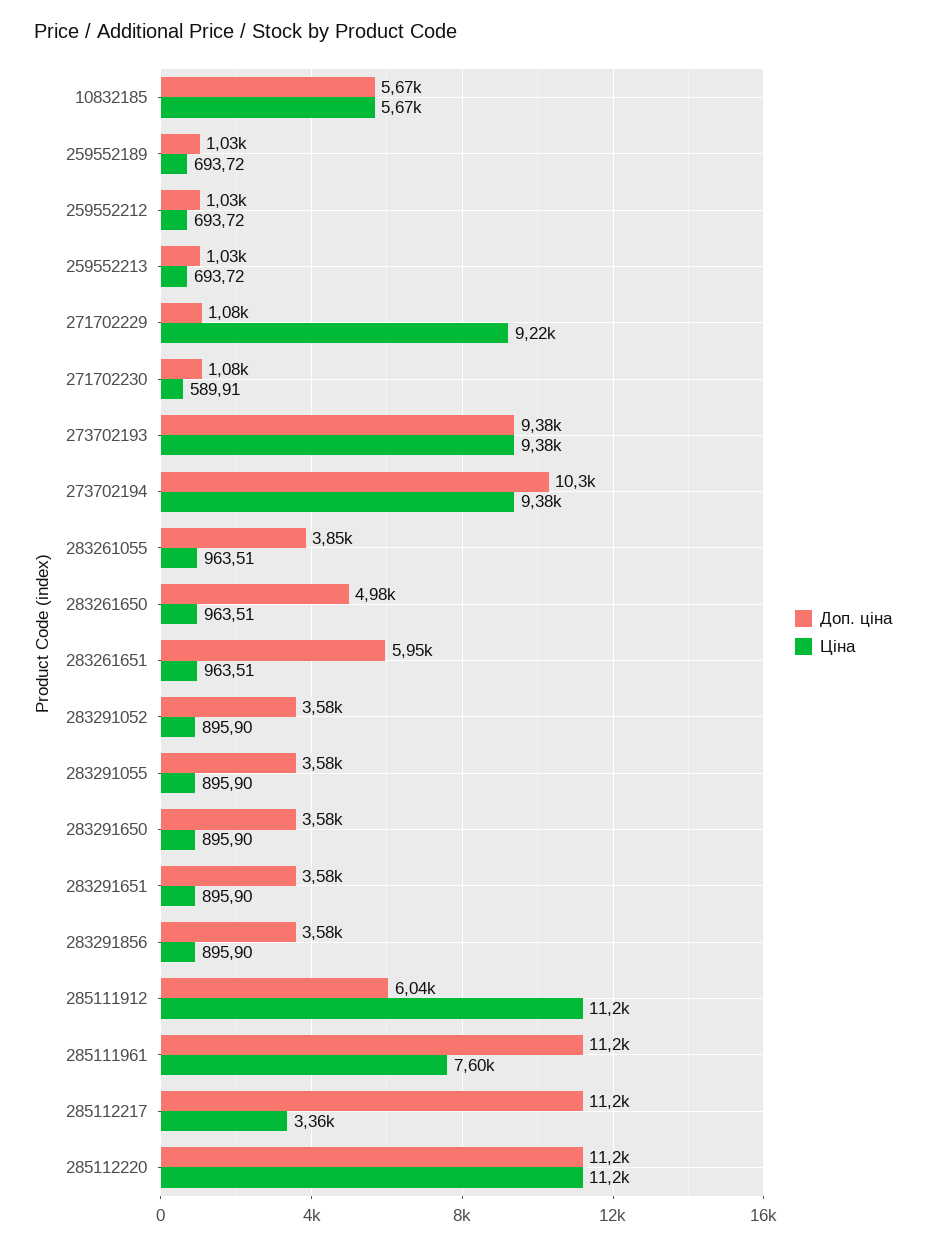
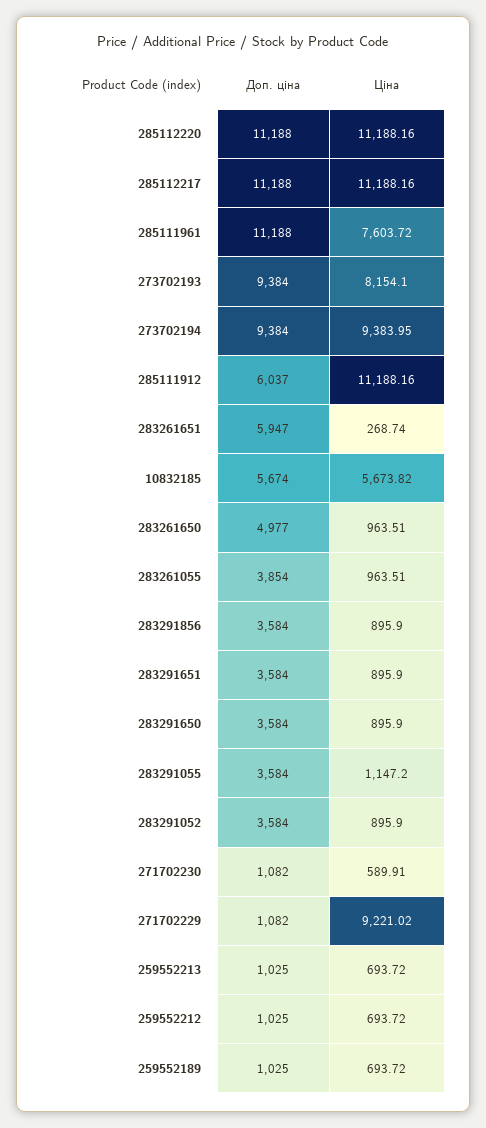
Ціна, 273702193: 9380 -> 8154.1
Доп. ціна, 273702194: 10300 -> 9384
Ціна, 283261651: 963.51 -> 268.74
Ціна, 283291055: 895.9 -> 1147.2
Ціна, 285112217: 3360 -> 11188.16

